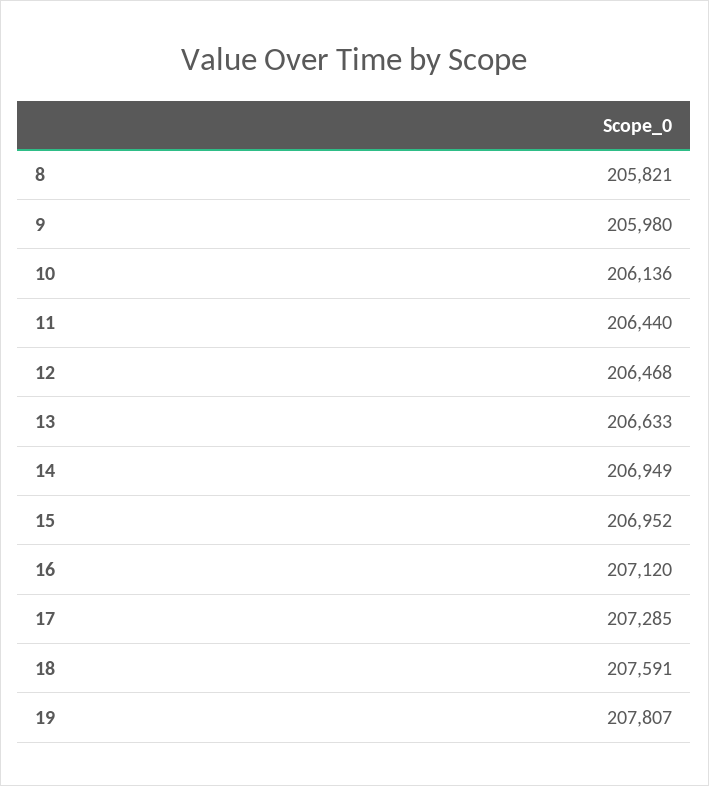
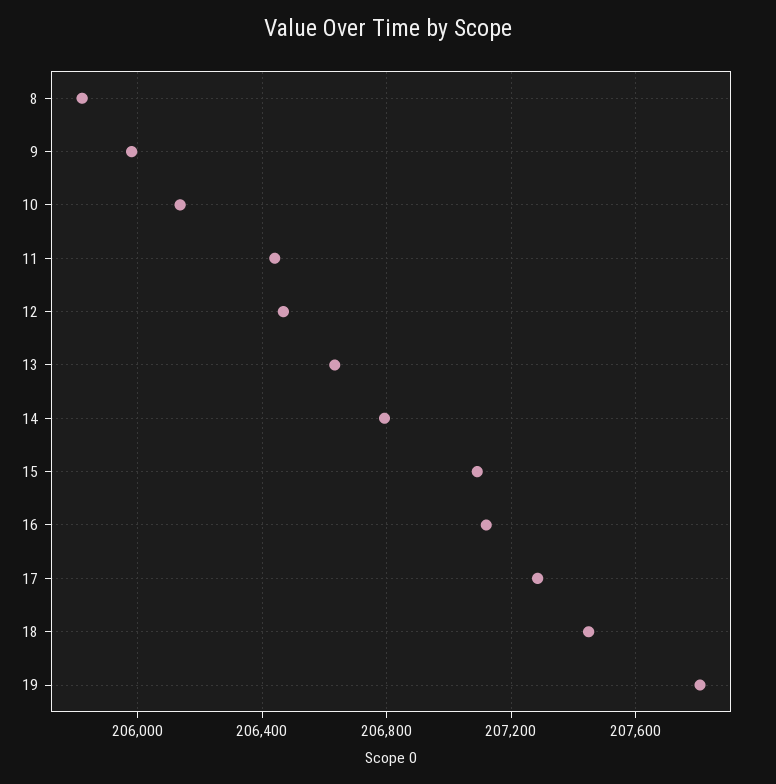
14: 206949 -> 206800
15: 206952 -> 207100
18: 207591 -> 207450

